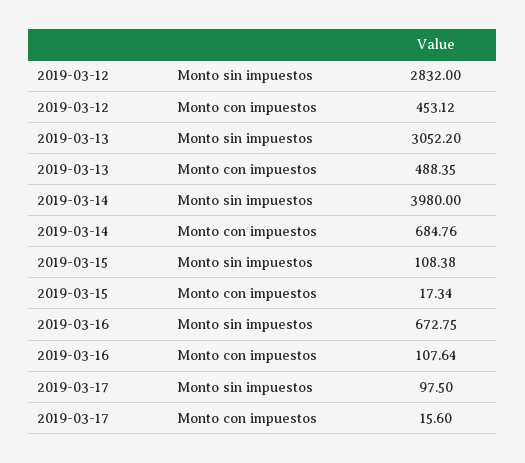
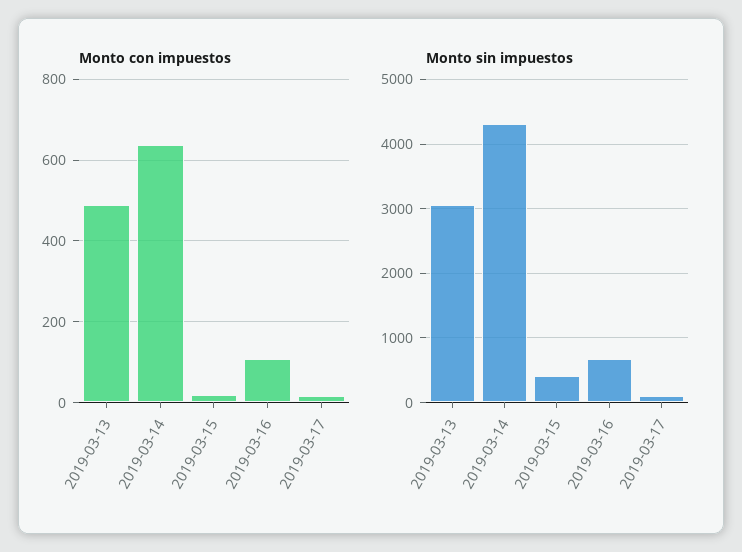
Monto sin impuestos, 2019-03-12: 2832 -> none
Monto con impuestos, 2019-03-12: 453.12 -> none
Monto sin impuestos, 2019-03-14: 3980 -> 4300
Monto con impuestos, 2019-03-14: 684.76 -> 640
Monto sin impuestos, 2019-03-15: 108.38 -> 400

